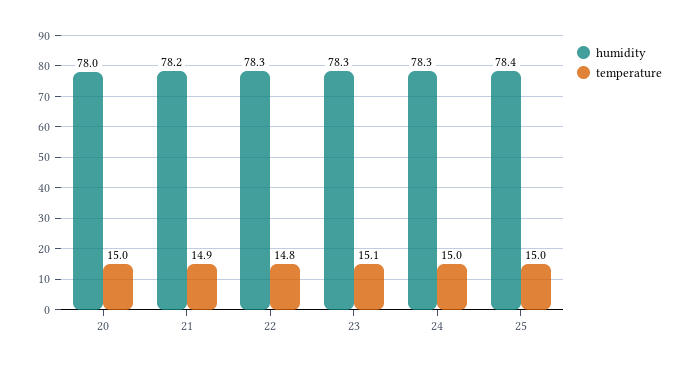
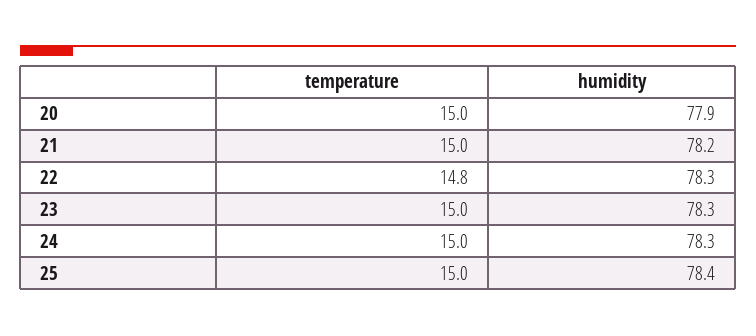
humidity, 20: 78 -> 77.9
temperature, 21: 14.9 -> 15
temperature, 23: 15.1 -> 15

